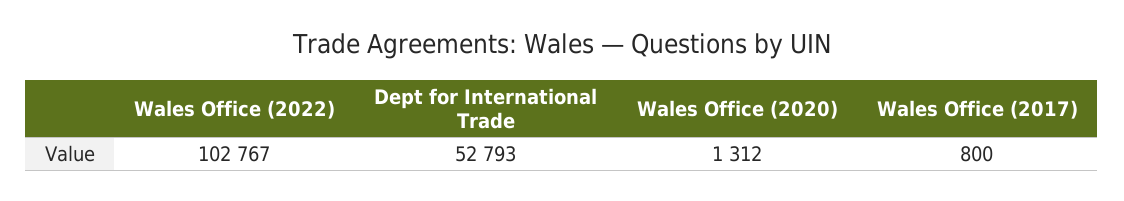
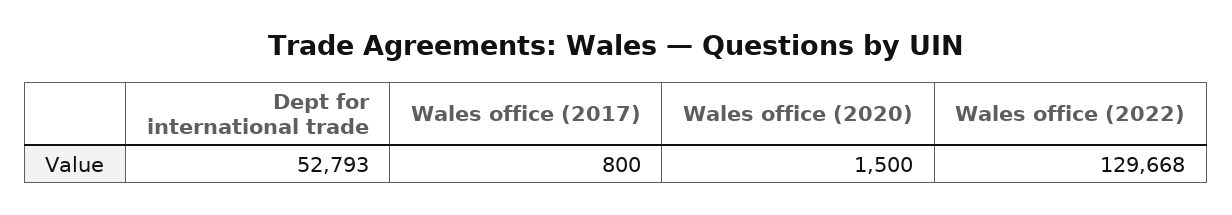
Wales Office (2022): 102767 -> 129668
Wales Office (2020): 1312 -> 1500

